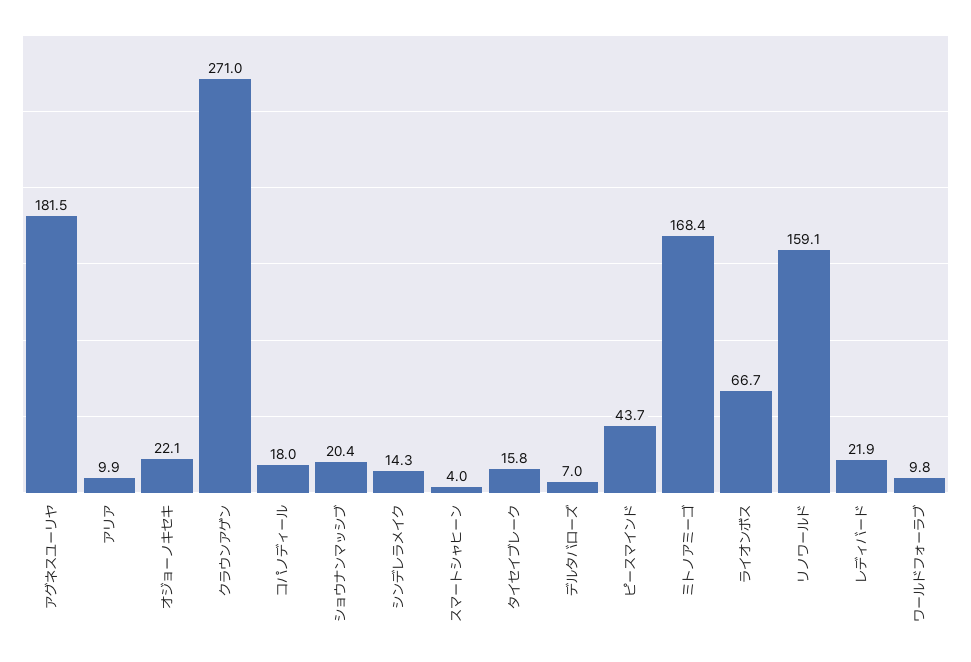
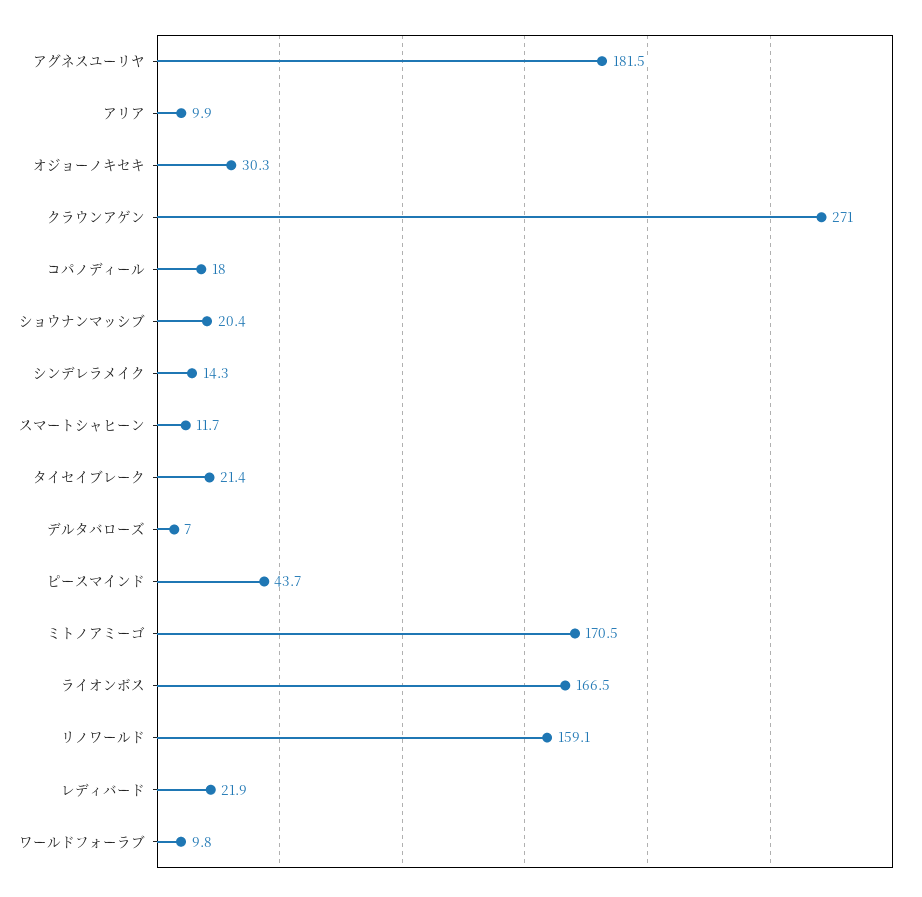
オジョーノキセキ: 22.1 -> 30.3
スマートシャヒーン: 4 -> 11.7
タイセイブレーク: 15.8 -> 21.4
ミトノアミーゴ: 168.4 -> 170.5
ライオンボス: 66.7 -> 166.5

